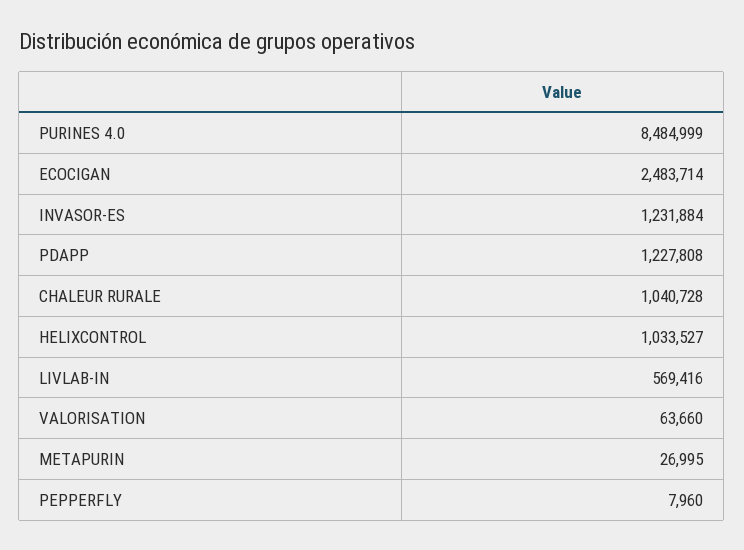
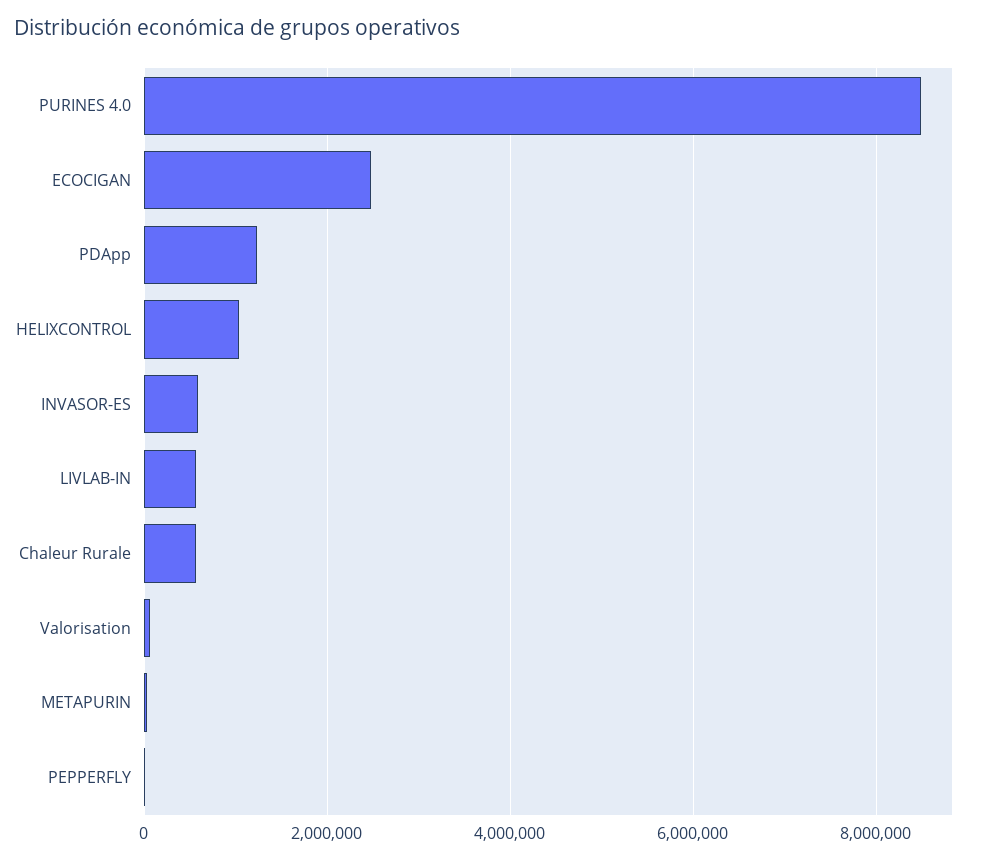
INVASOR-ES: 1231884 -> 600000
CHALEUR RURALE: 1040728 -> 600000

